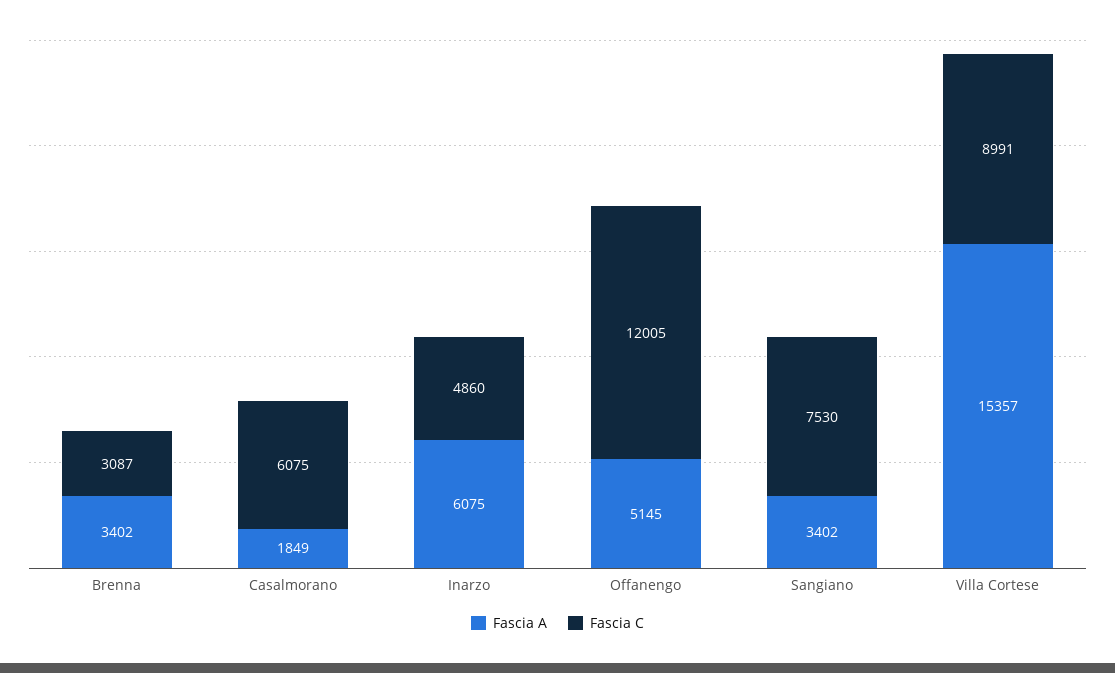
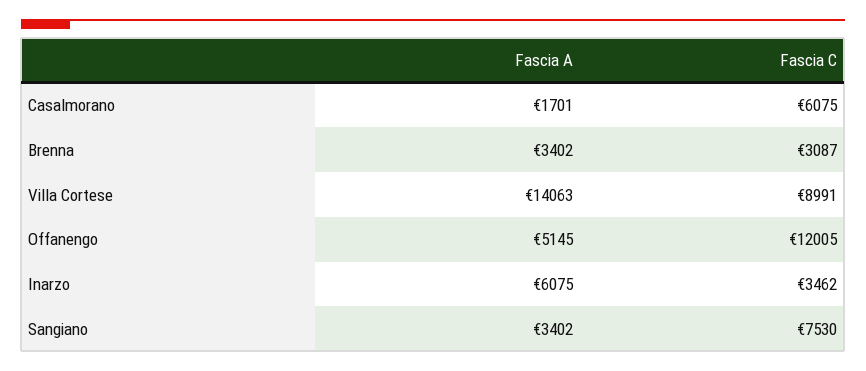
Fascia A, Casalmorano: 1849 -> 1701
Fascia C, Inarzo: 4860 -> 3462
Fascia A, Villa Cortese: 15357 -> 14063

